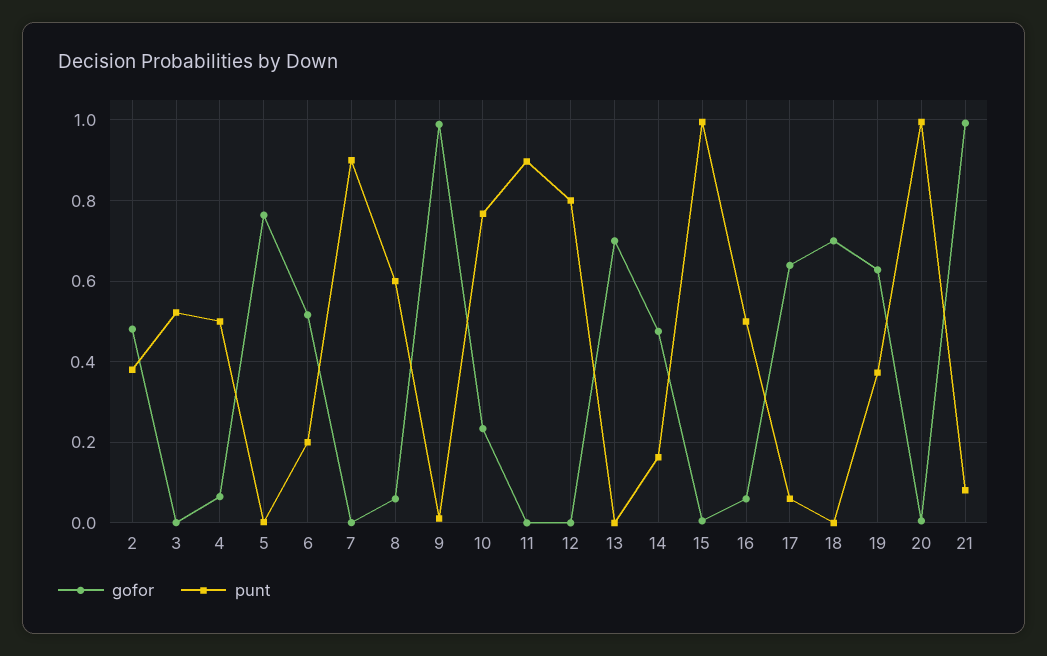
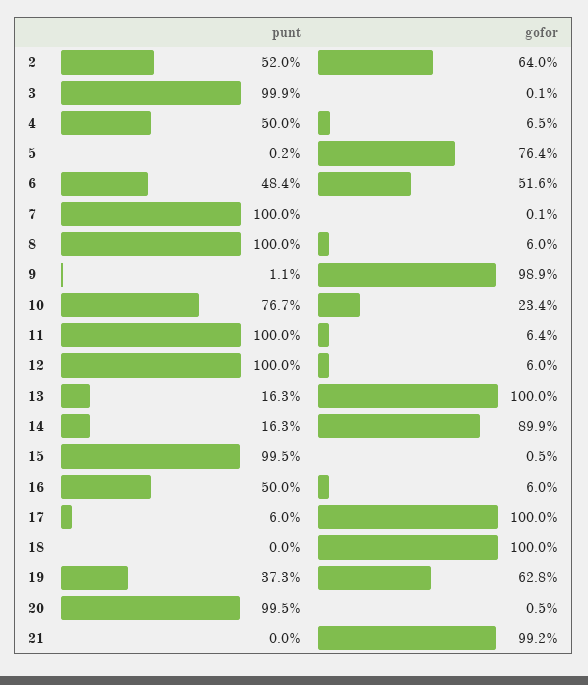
gofor, 2: 0.48 -> 0.64
punt, 2: 0.38 -> 0.52
punt, 3: 0.52 -> 0.999
punt, 6: 0.2 -> 0.484
punt, 7: 0.9 -> 1
punt, 8: 0.6 -> 1
gofor, 11: 0 -> 0.064
punt, 11: 0.9 -> 1
gofor, 12: 0 -> 0.06
punt, 12: 0.8 -> 1
gofor, 13: 0.7 -> 1
punt, 13: 0 -> 0.163
gofor, 14: 0.48 -> 0.899
gofor, 17: 0.64 -> 1
gofor, 18: 0.7 -> 1
punt, 21: 0.08 -> 0

